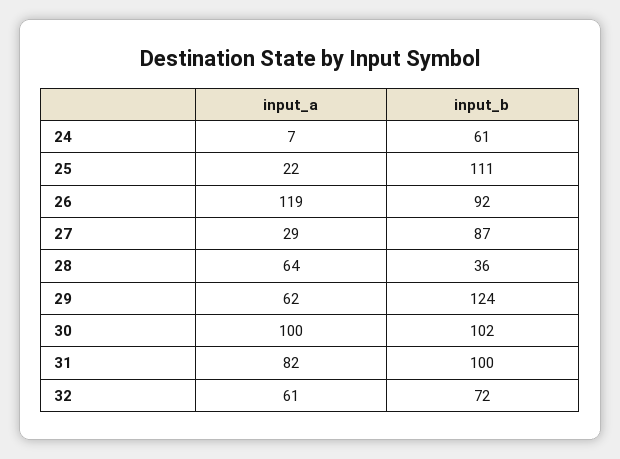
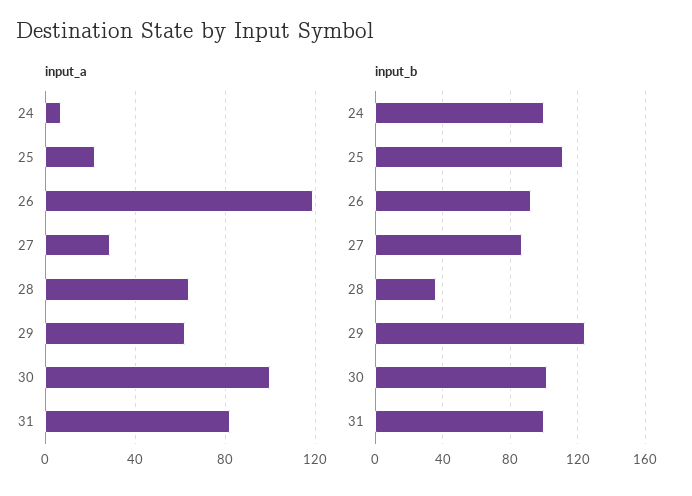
input_b, 24: 61 -> 100
input_a, 32: 61 -> none
input_b, 32: 72 -> none

